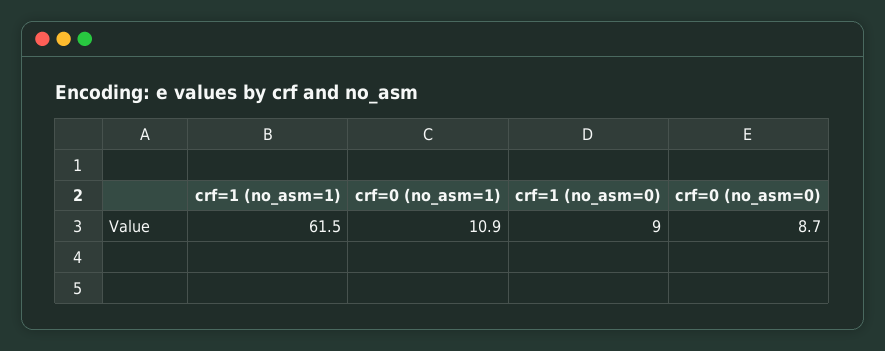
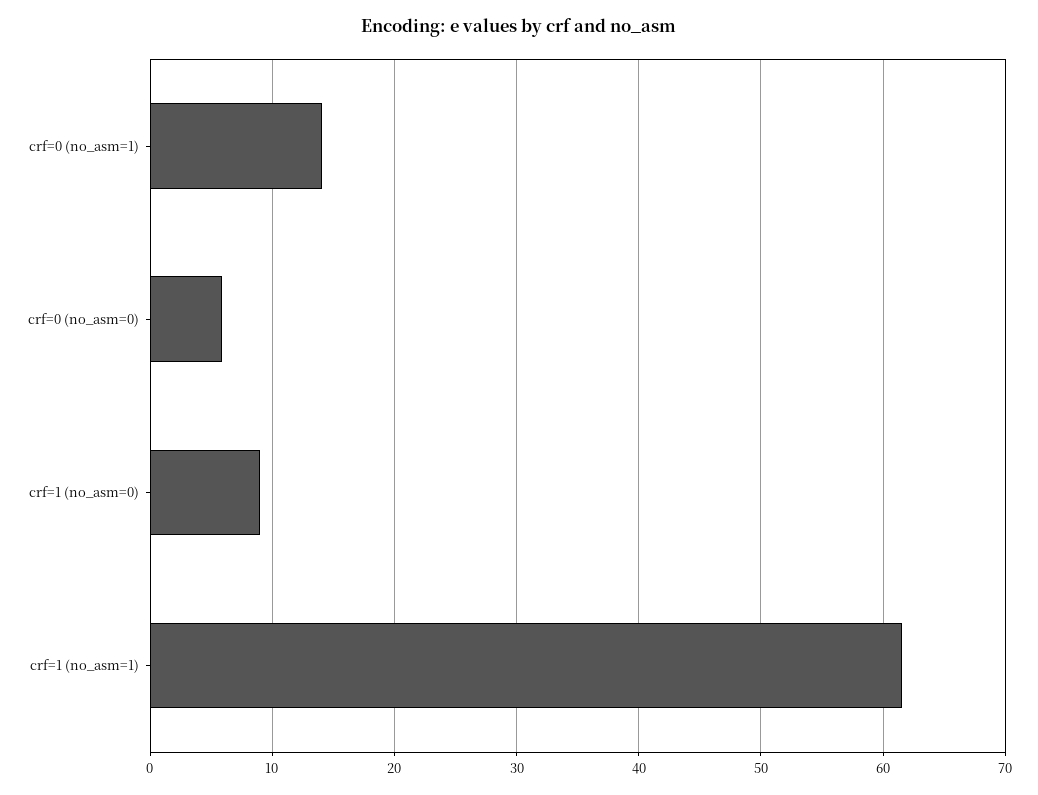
crf=0 (no_asm=1): 10.9 -> 14
crf=0 (no_asm=0): 8.7 -> 6

